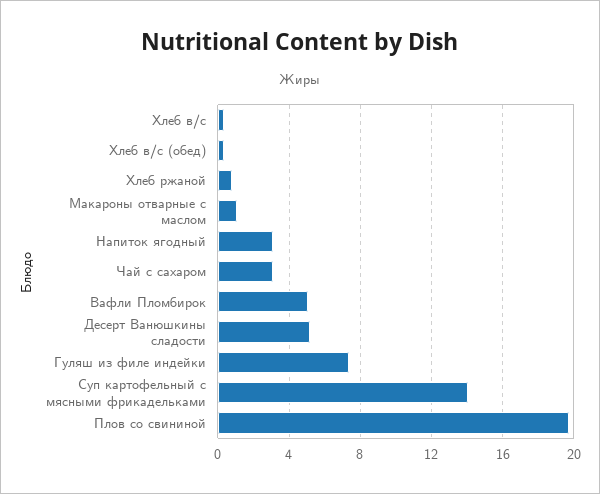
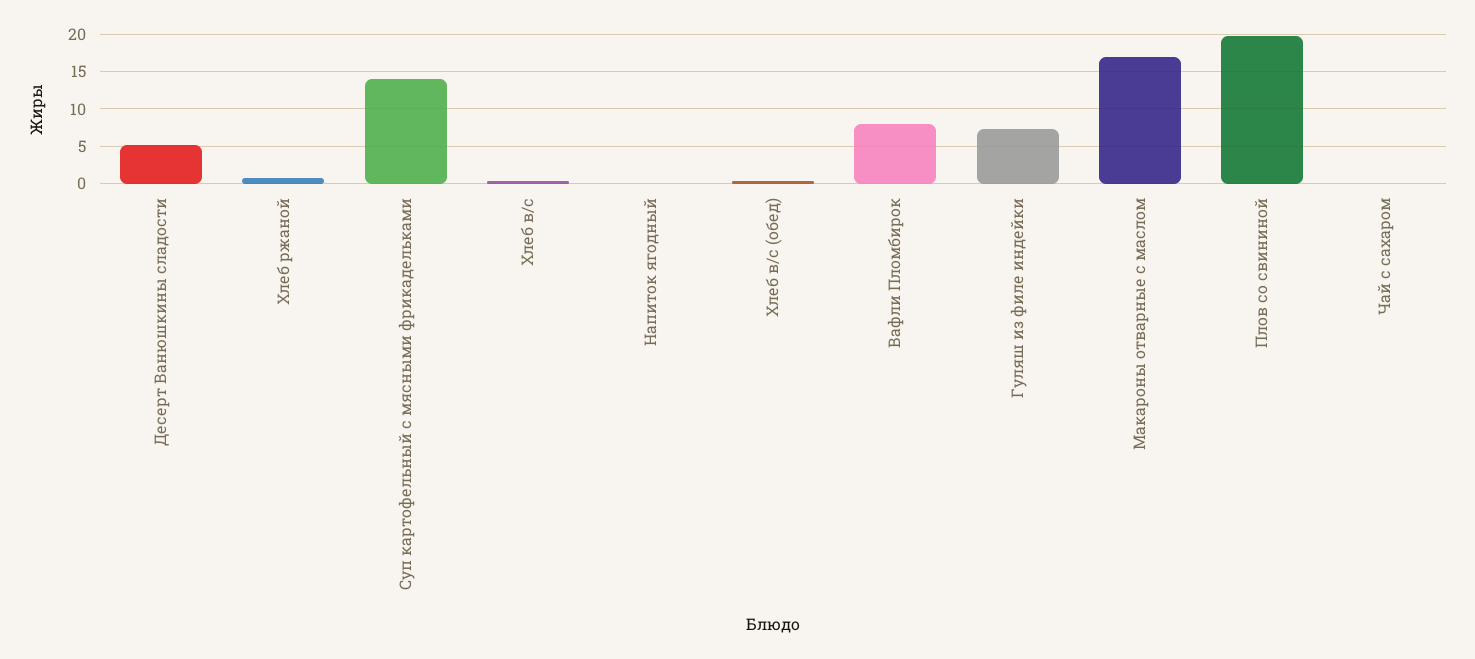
Макароны отварные с маслом: 1 -> 17
Напиток ягодный: 3 -> 0
Чай с сахаром: 3 -> 0
Вафли Пломбирок: 5 -> 8

